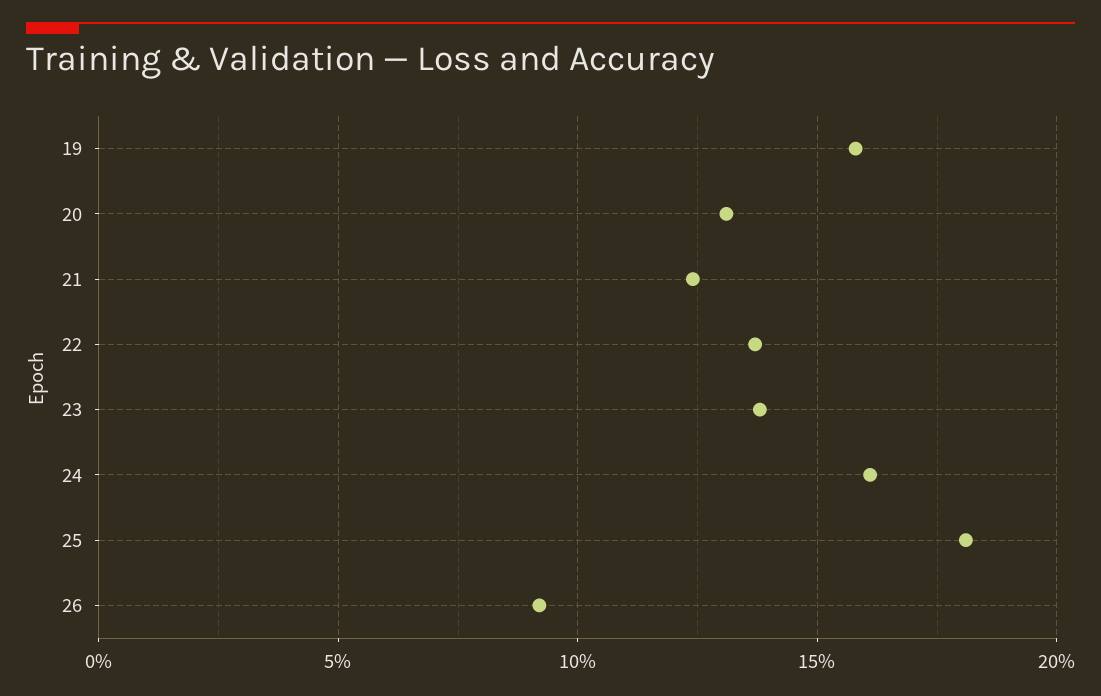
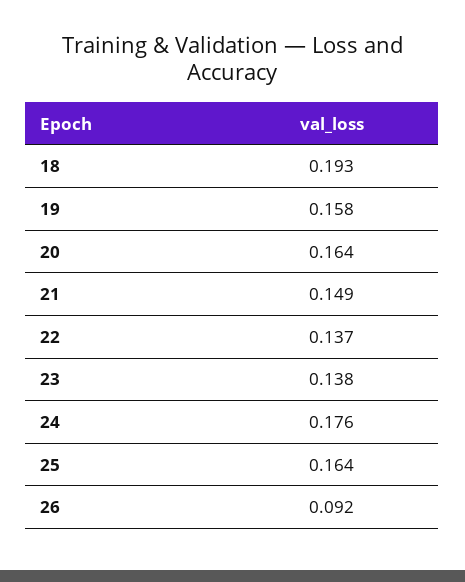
20: 0.13 -> 0.164
21: 0.125 -> 0.149
24: 0.16 -> 0.176
25: 0.18 -> 0.164
18: none -> 0.193

